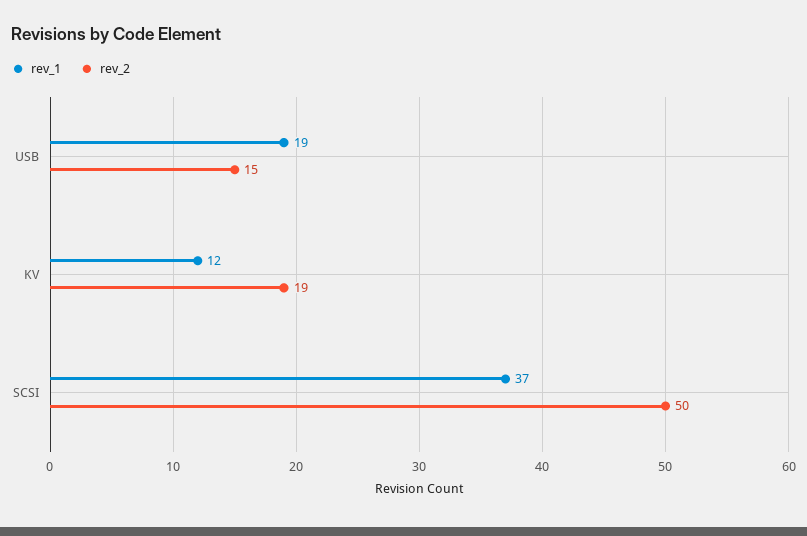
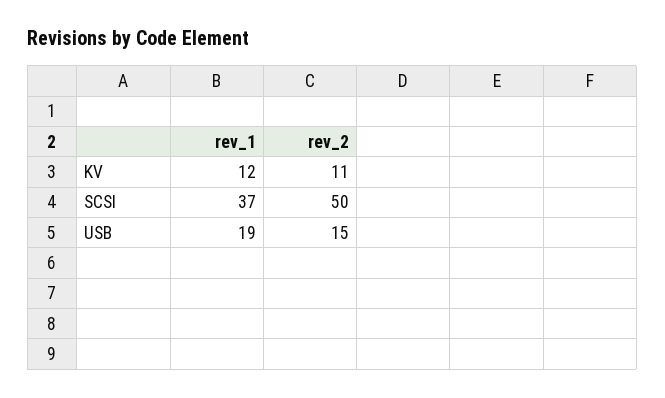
rev_2, KV: 19 -> 11

